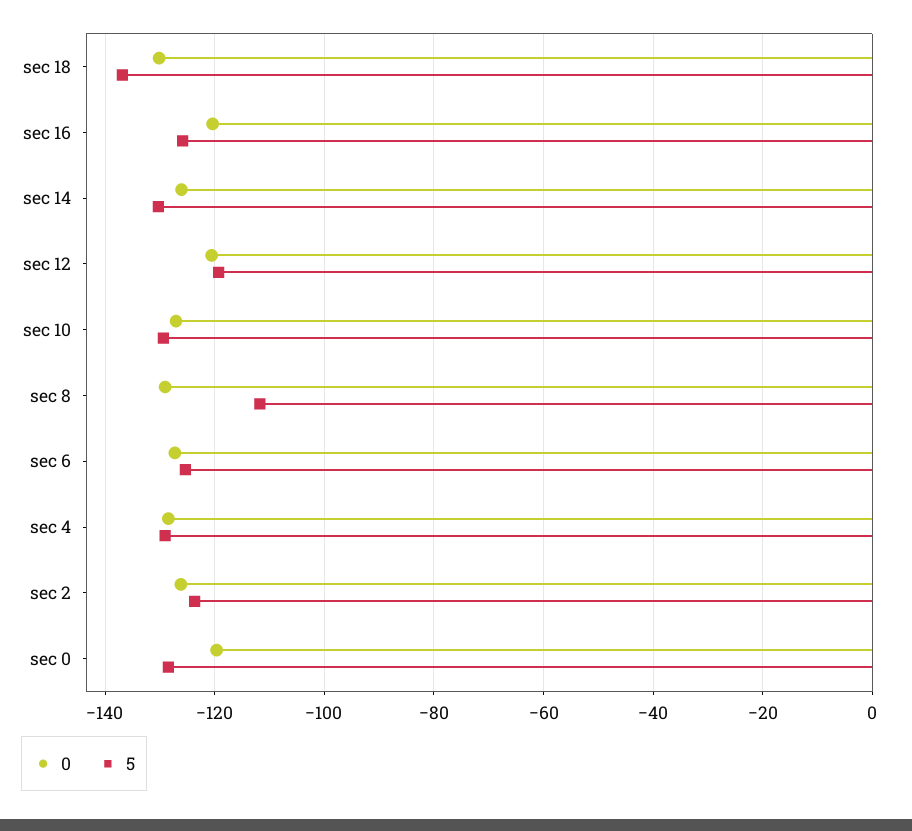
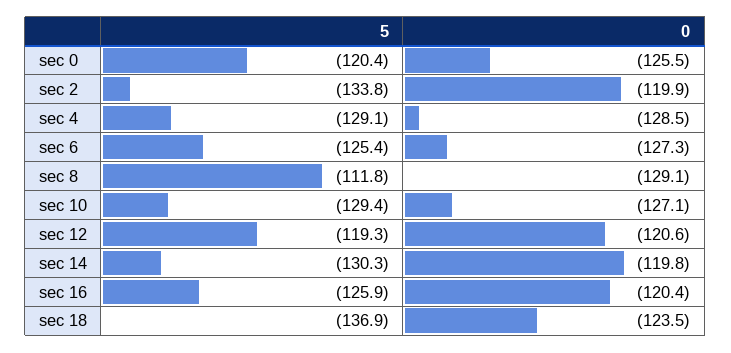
0, sec 18: -130 -> -123.5
0, sec 14: -126 -> -119.8
0, sec 2: -126 -> -119.9
5, sec 2: -124 -> -133.8
0, sec 0: -120 -> -125.5
5, sec 0: -128 -> -120.4

